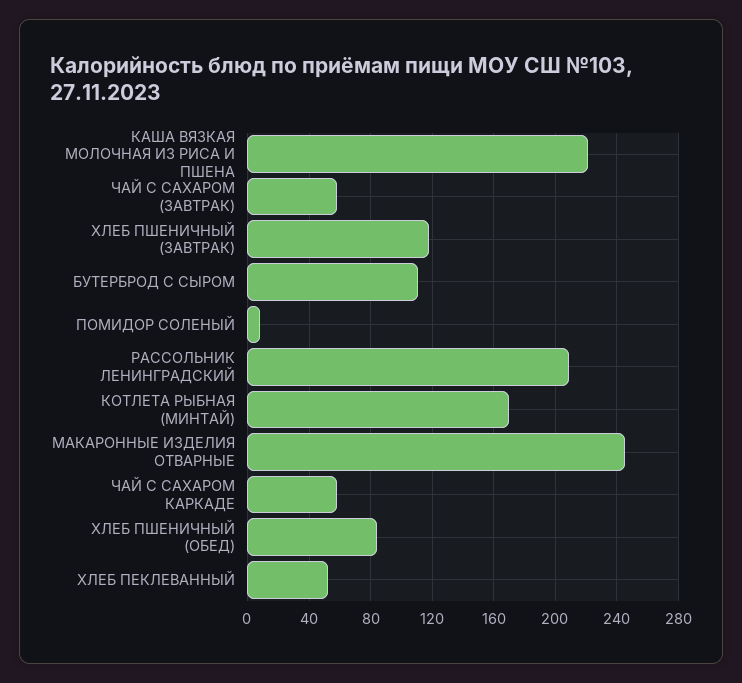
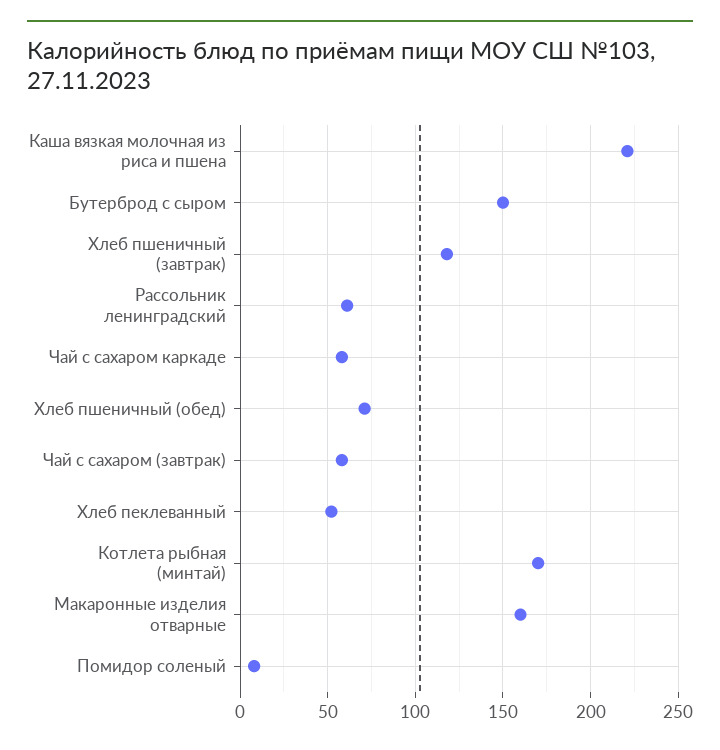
БУТЕРБРОД С СЫРОМ: 110 -> 150
РАССОЛЬНИК ЛЕНИНГРАДСКИЙ: 210 -> 60
МАКАРОННЫЕ ИЗДЕЛИЯ ОТВАРНЫЕ: 245 -> 160
ХЛЕБ ПШЕНИЧНЫЙ (ОБЕД): 85 -> 70

